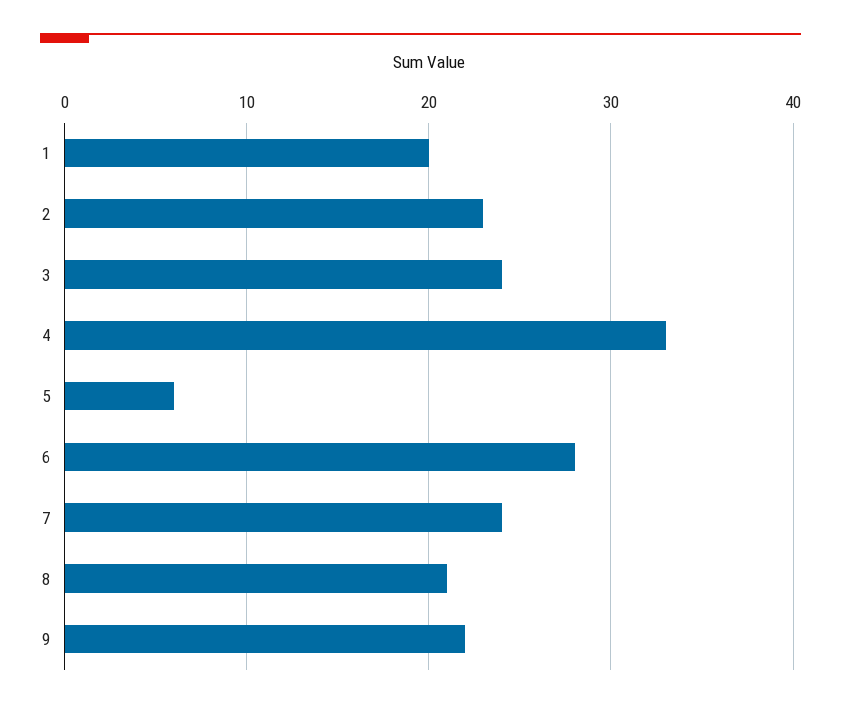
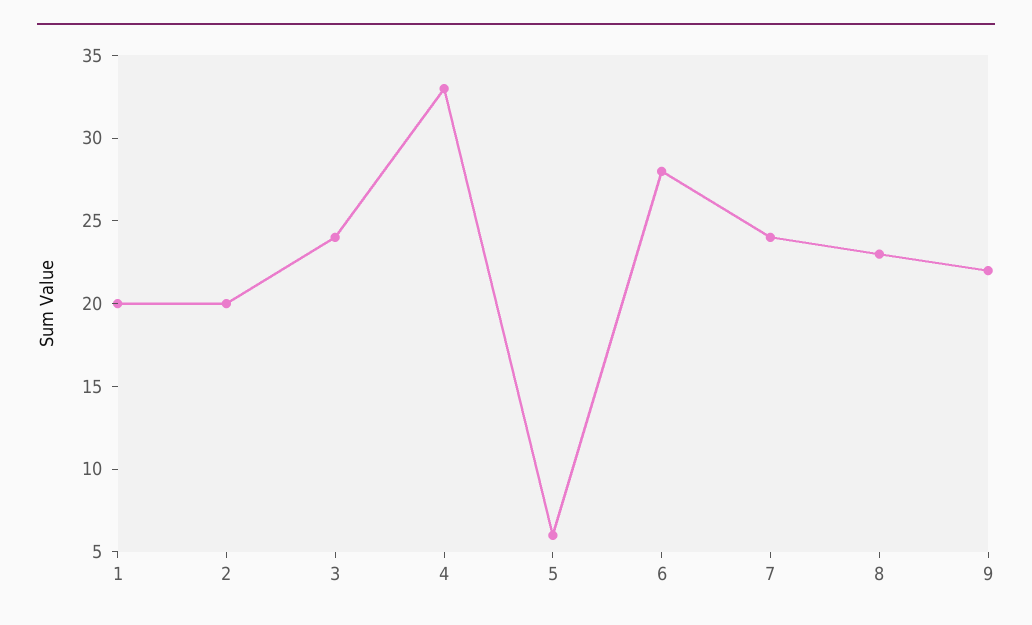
2: 23 -> 20
8: 21 -> 23

